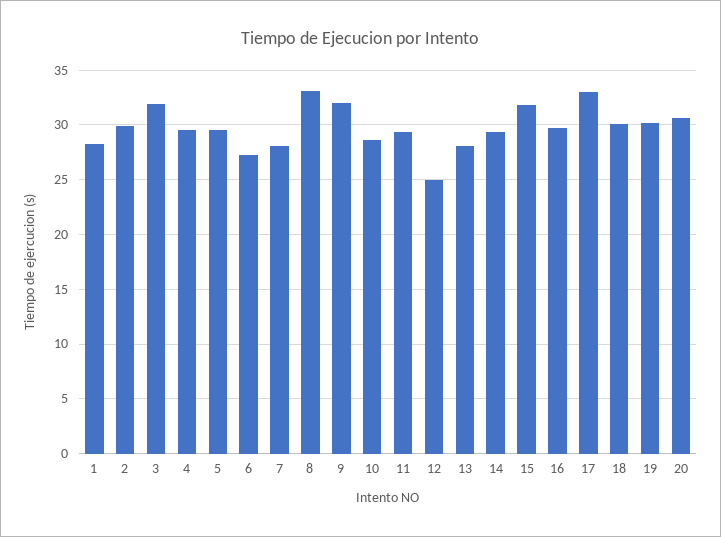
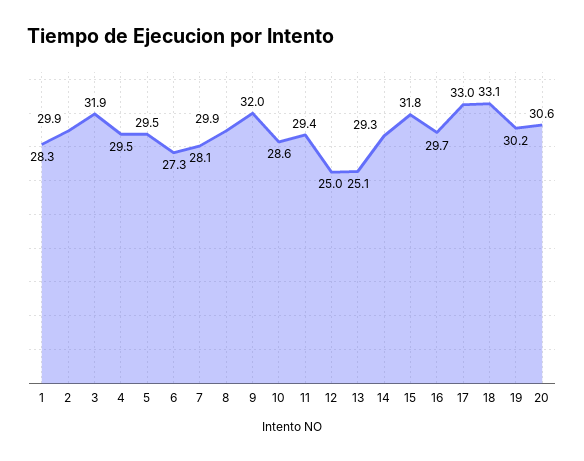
8: 33 -> 29.9
13: 28 -> 25.1
18: 30 -> 33.1

